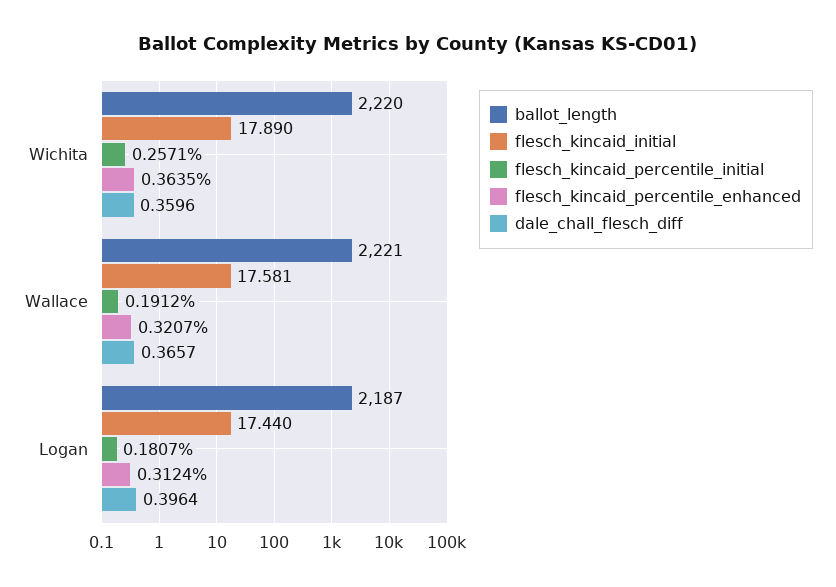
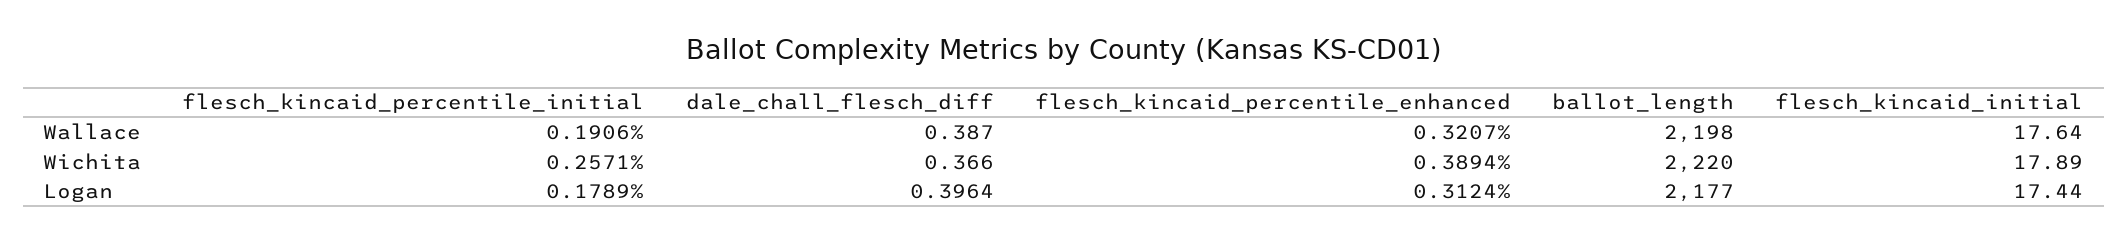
flesch_kincaid_percentile_enhanced, Wichita: 0.3635 -> 0.3894
dale_chall_flesch_diff, Wichita: 0.3596 -> 0.366
ballot_length, Wallace: 2221 -> 2198
flesch_kincaid_initial, Wallace: 17.581 -> 17.64
flesch_kincaid_percentile_initial, Wallace: 0.1912 -> 0.1906
dale_chall_flesch_diff, Wallace: 0.3657 -> 0.387
ballot_length, Logan: 2187 -> 2177
flesch_kincaid_percentile_initial, Logan: 0.1807 -> 0.1789

